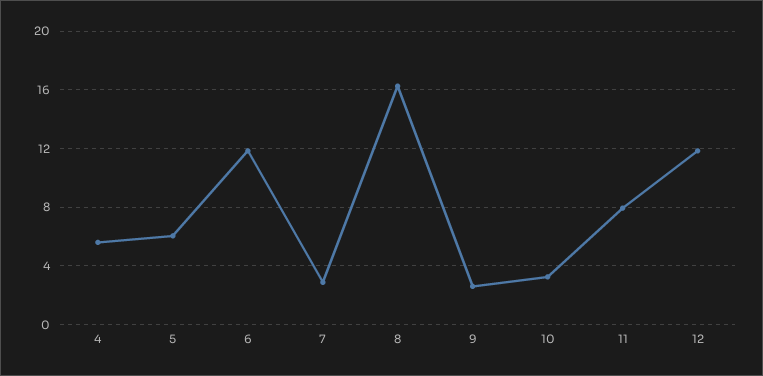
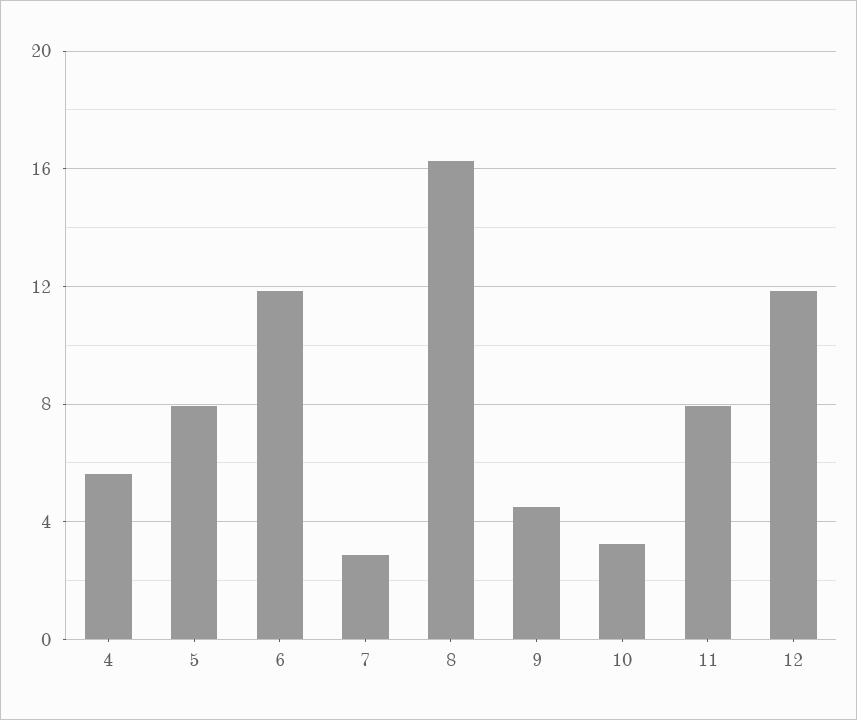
5: 6 -> 8
9: 2.5 -> 4.5

